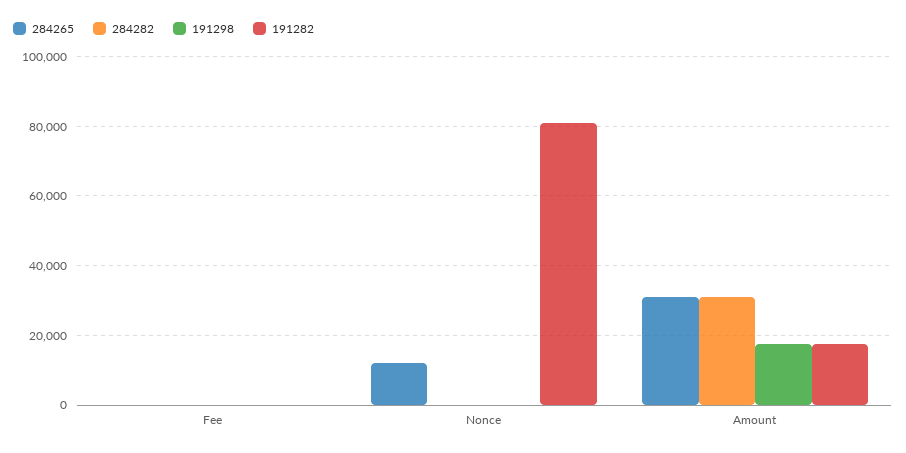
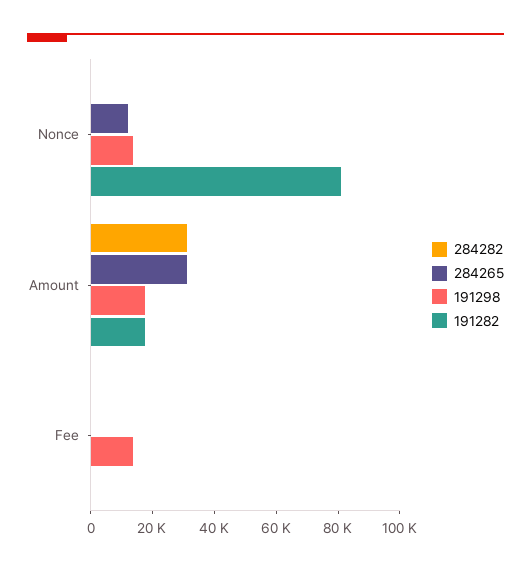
191298, Fee: 0 -> 15000
191298, Nonce: 0 -> 15000

